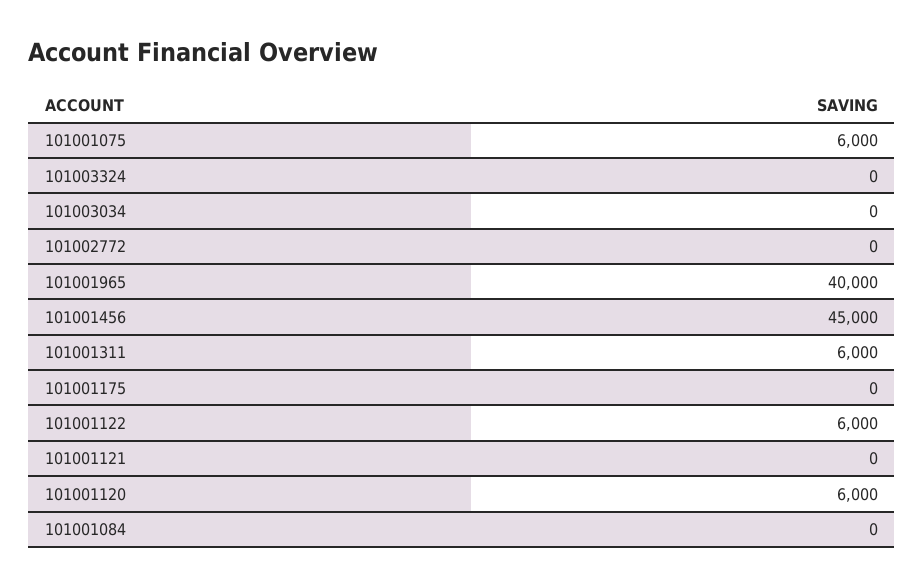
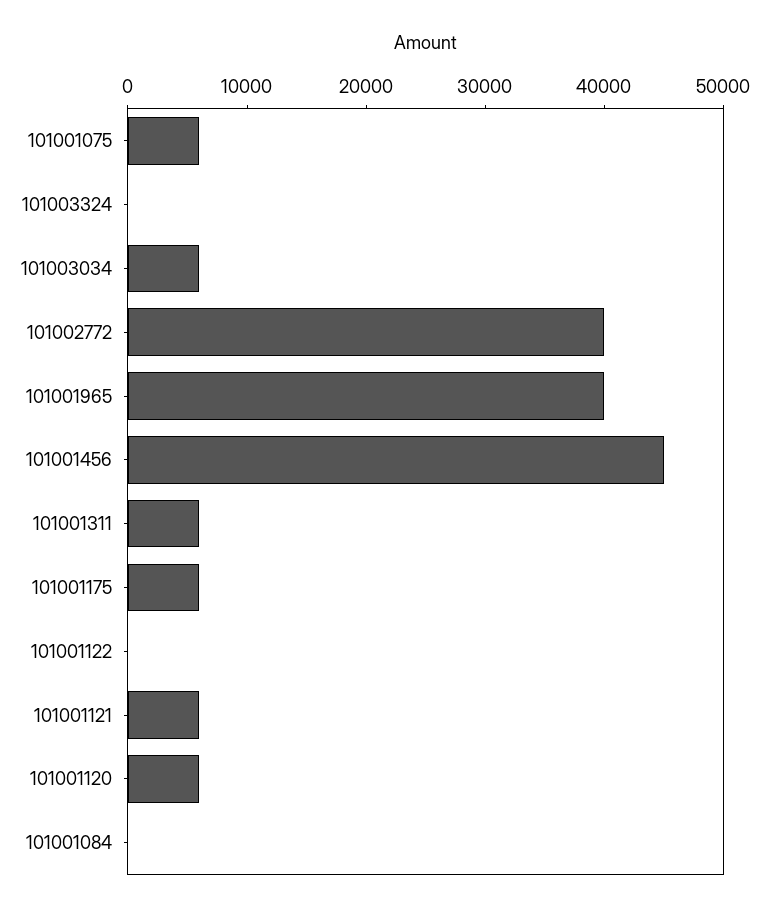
101003034: 0 -> 6000
101002772: 0 -> 40000
101001175: 0 -> 6000
101001122: 6000 -> 0
101001121: 0 -> 6000

